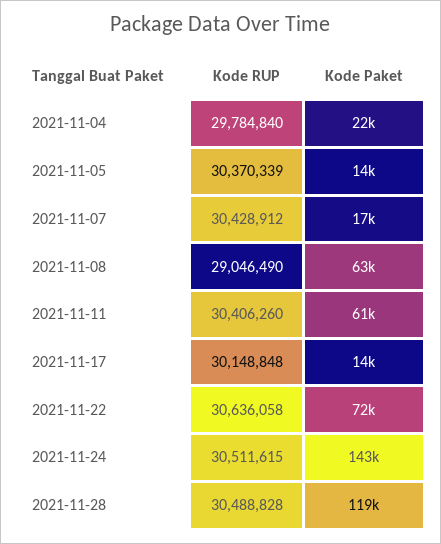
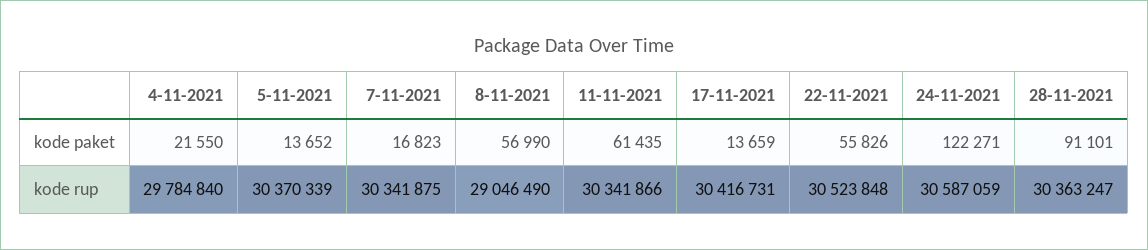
Kode RUP, 2021-11-07: 30428912 -> 30341875
Kode Paket, 2021-11-08: 63000 -> 56990
Kode RUP, 2021-11-11: 30406260 -> 30341866
Kode RUP, 2021-11-17: 30148848 -> 30416731
Kode RUP, 2021-11-22: 30636058 -> 30523848
Kode Paket, 2021-11-22: 72000 -> 55826
Kode RUP, 2021-11-24: 30511615 -> 30587059
Kode Paket, 2021-11-24: 143000 -> 122271
Kode RUP, 2021-11-28: 30488828 -> 30363247
Kode Paket, 2021-11-28: 119000 -> 91101

